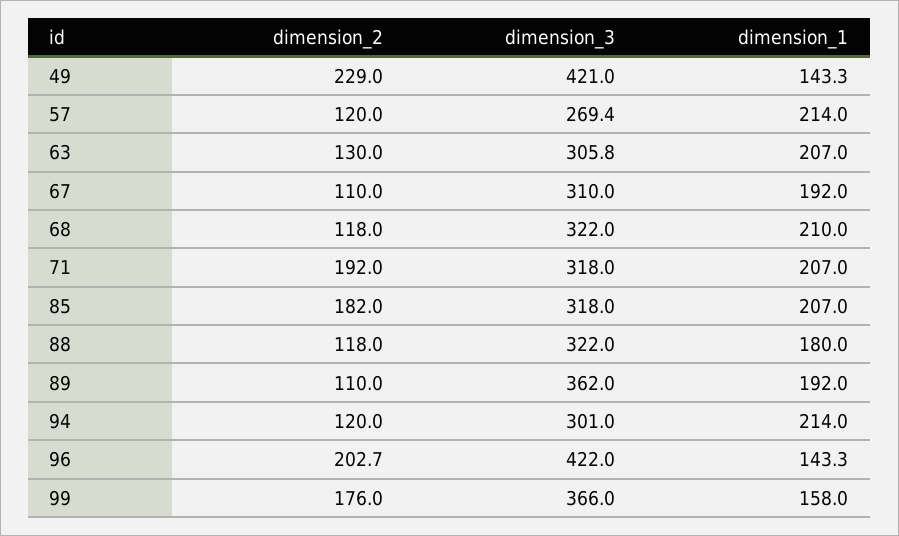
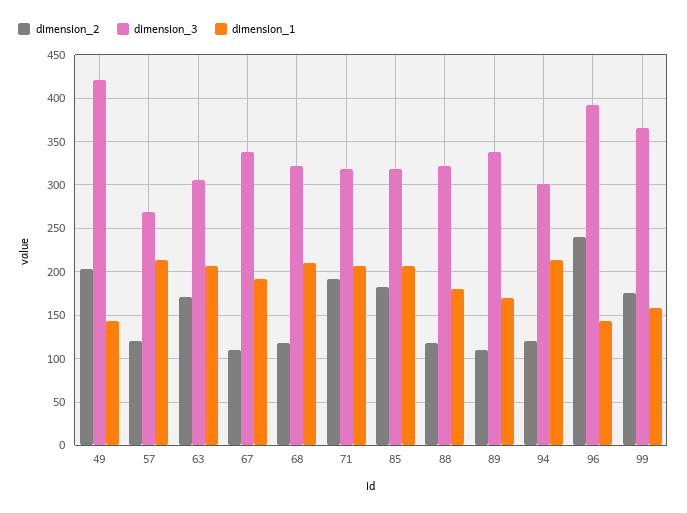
dimension_2, 49: 229 -> 200
dimension_2, 63: 130 -> 170
dimension_3, 67: 310 -> 340
dimension_3, 89: 362 -> 340
dimension_1, 89: 192 -> 170
dimension_2, 96: 202.7 -> 240
dimension_3, 96: 422 -> 390

